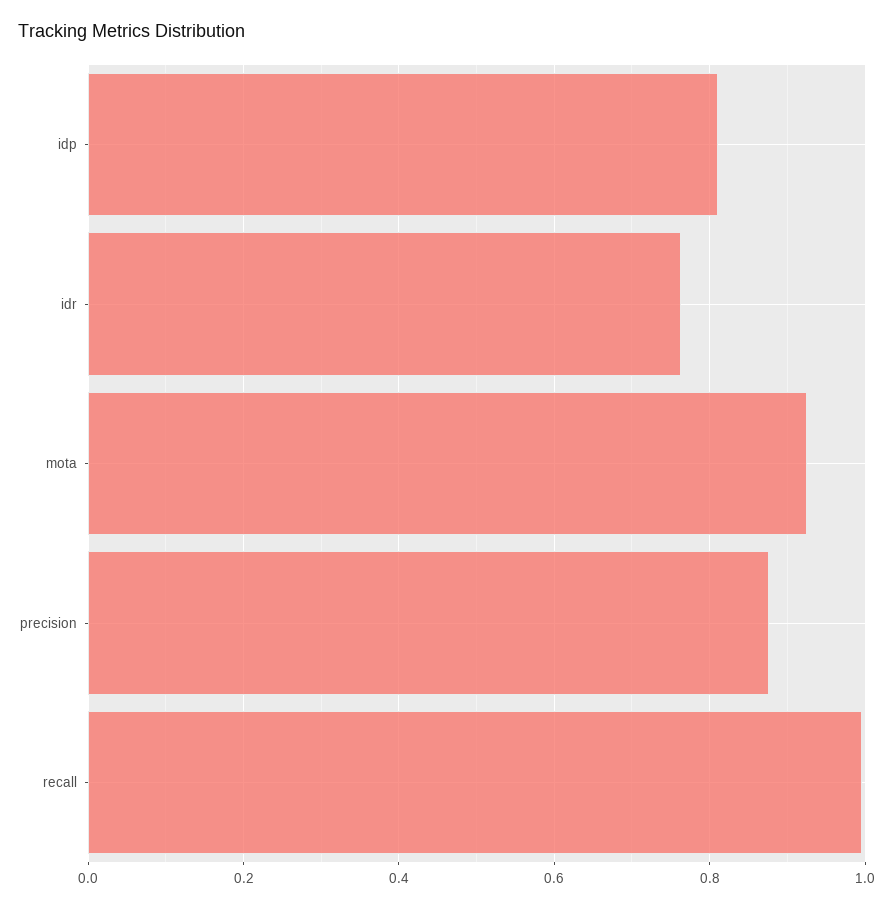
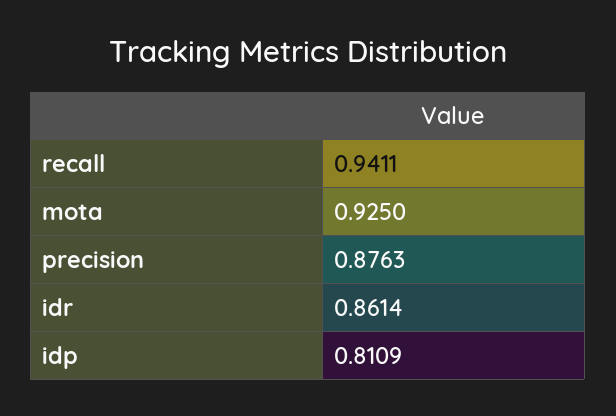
idr: 0.76 -> 0.8614
recall: 1 -> 0.9411

